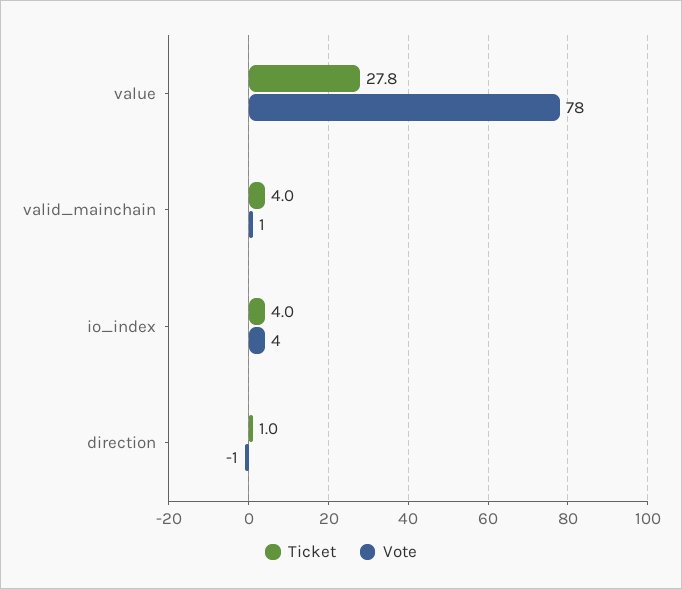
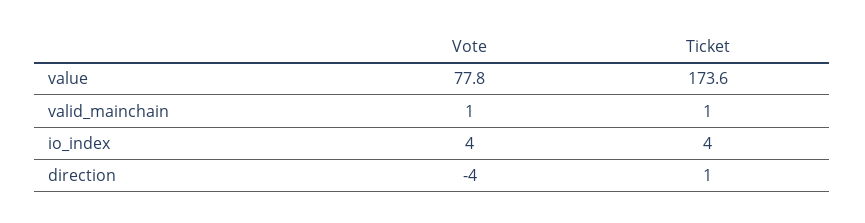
Ticket, value: 27.8 -> 173.6
Ticket, valid_mainchain: 4 -> 1
Vote, direction: -1 -> -4

